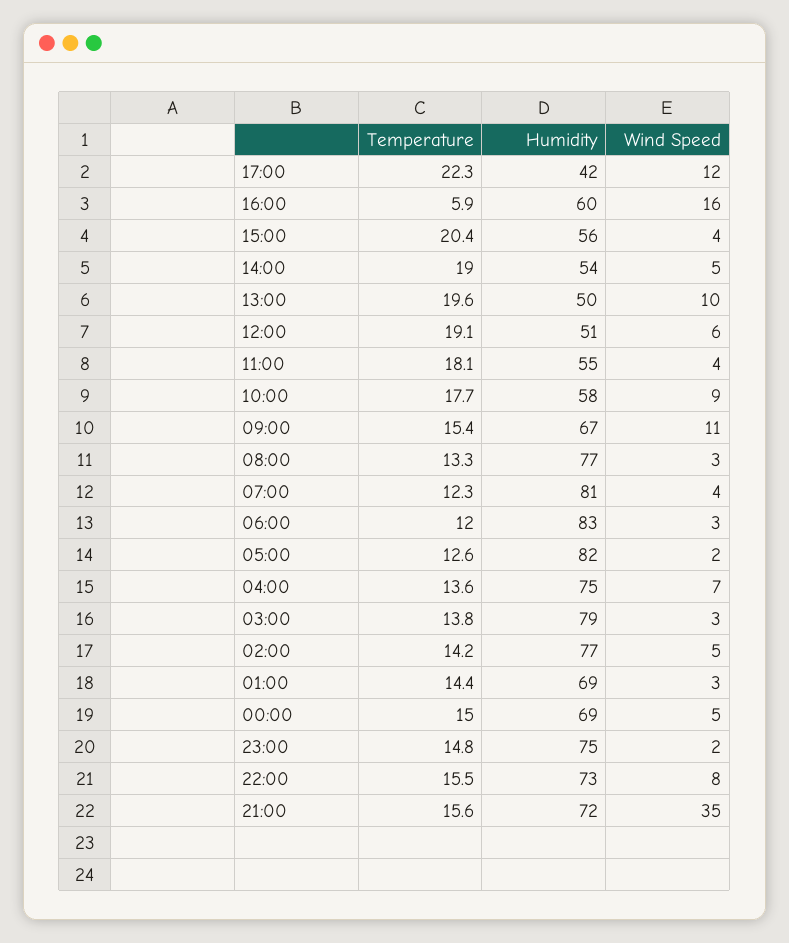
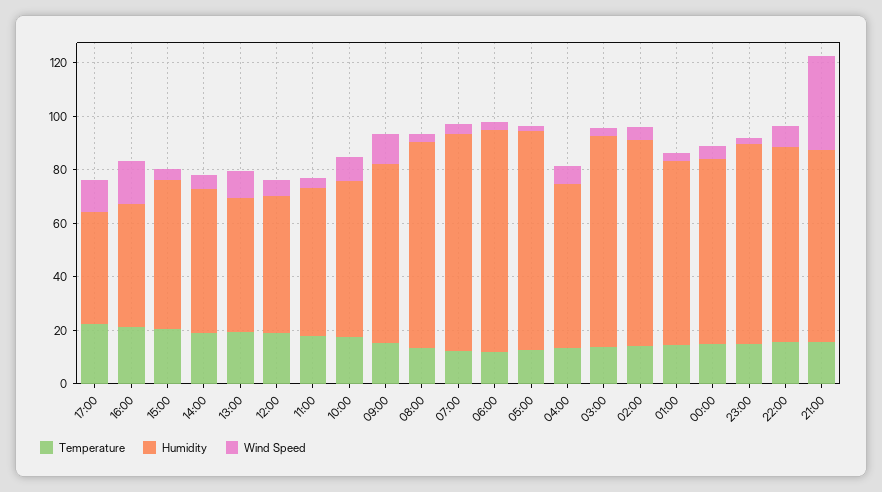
Temperature, 16:00: 5.9 -> 20
Humidity, 16:00: 60 -> 45
Humidity, 04:00: 75 -> 60

